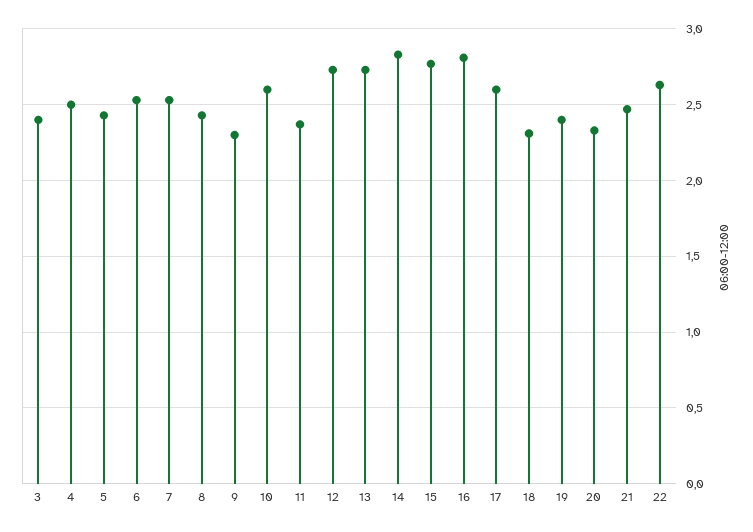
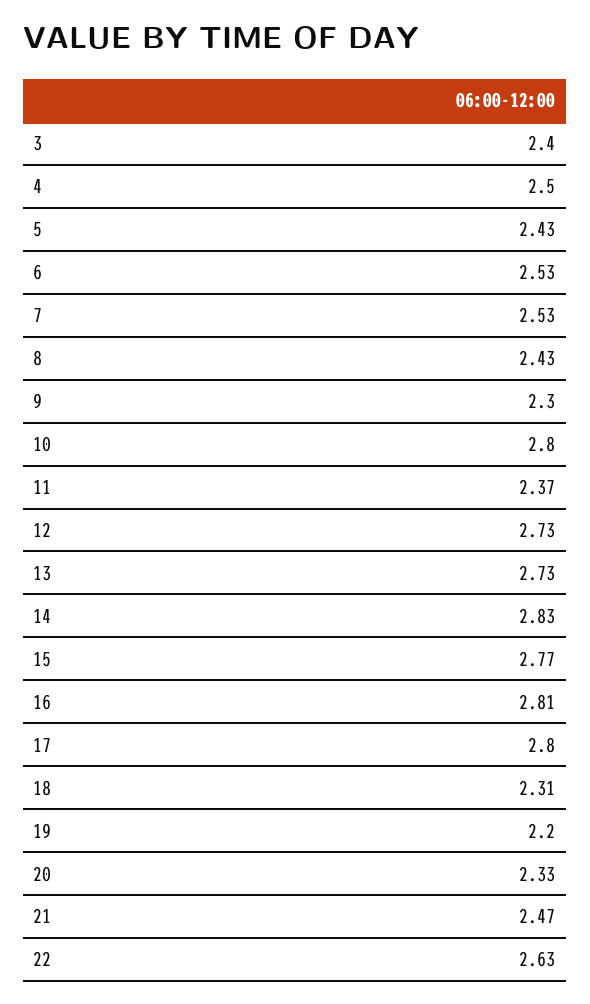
10: 2.6 -> 2.8
17: 2.6 -> 2.8
19: 2.4 -> 2.2

